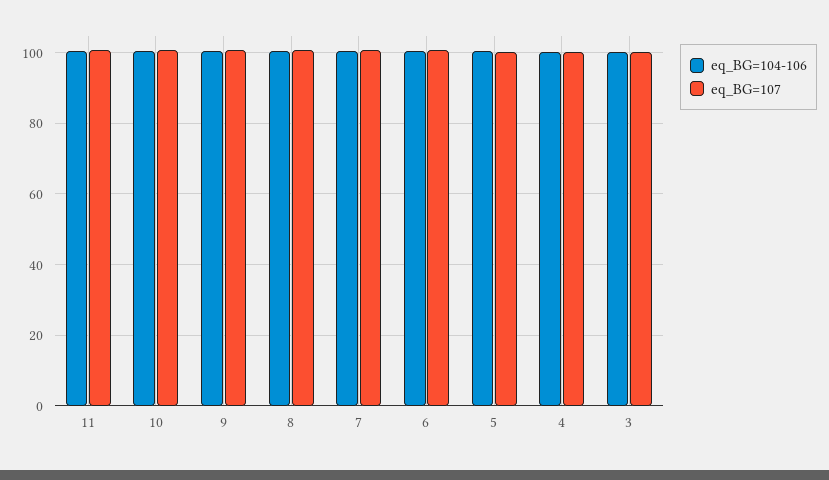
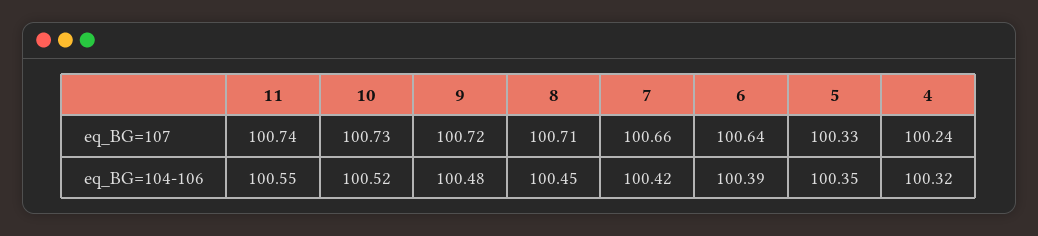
eq_BG=104-106, 3: 100 -> none
eq_BG=107, 3: 100 -> none

